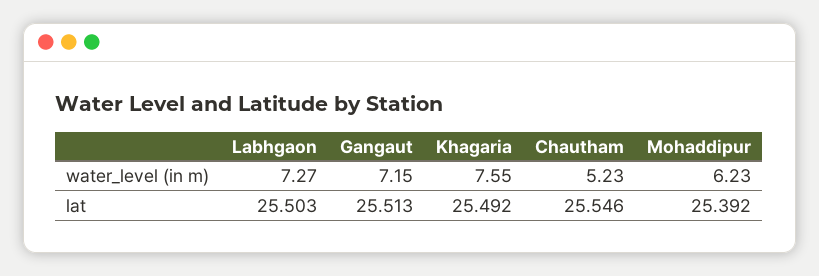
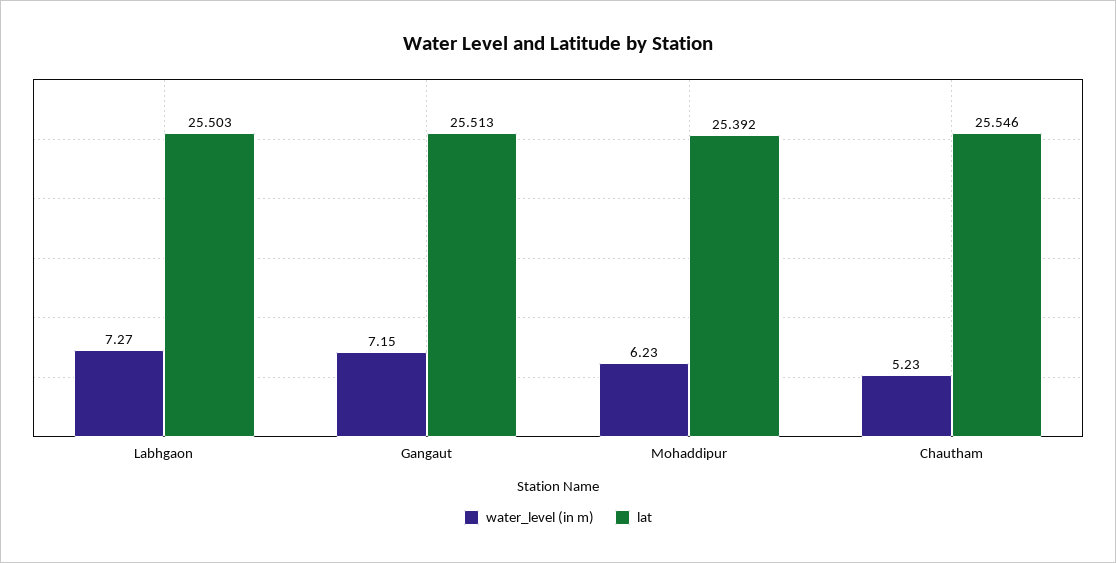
water_level (in m), Khagaria: 7.55 -> none
lat, Khagaria: 25.492 -> none

